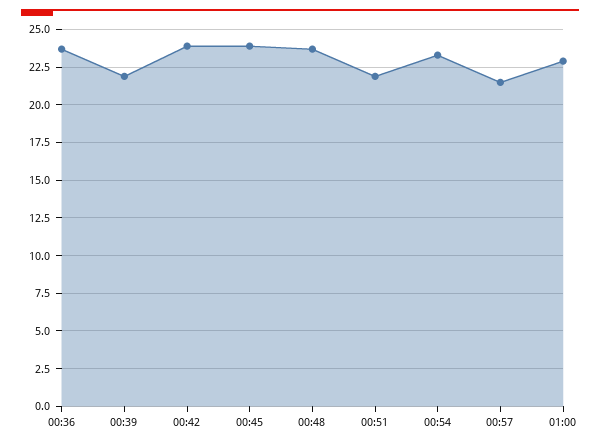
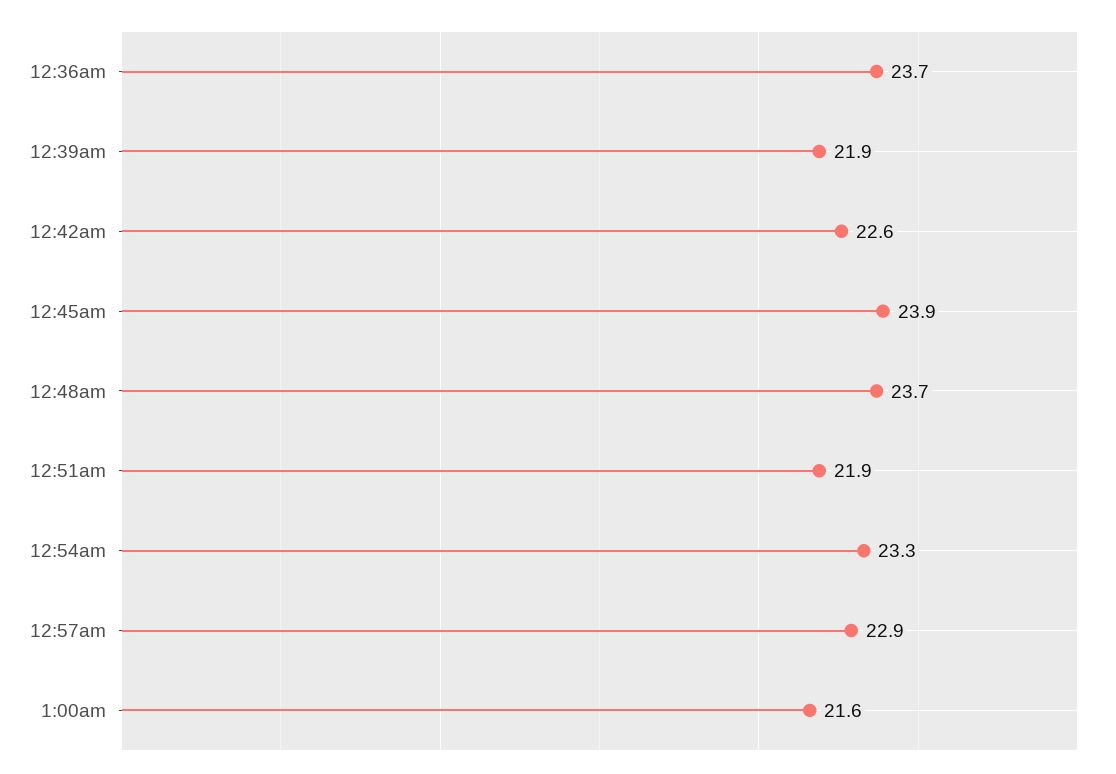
00:42: 24 -> 22.6
00:57: 21.5 -> 22.9
01:00: 23 -> 21.6

